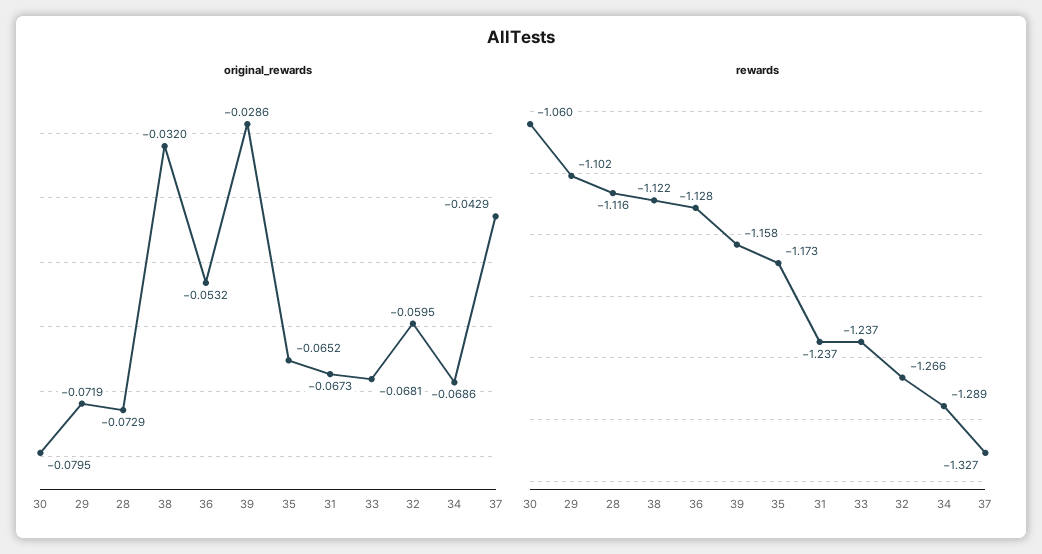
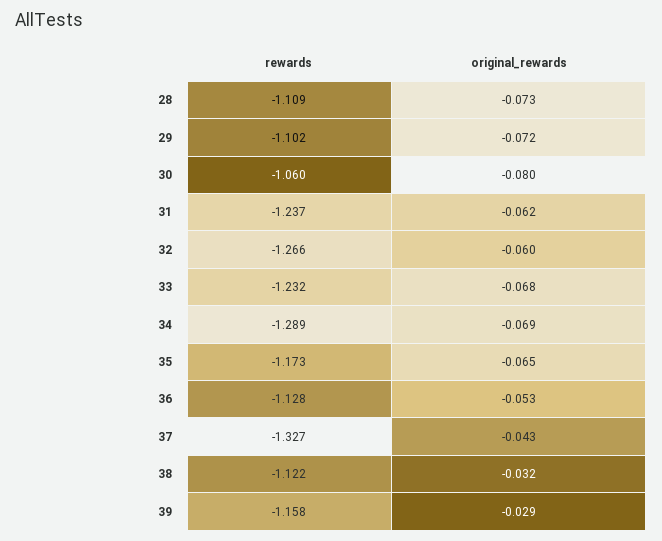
original_rewards, 31: -0.0673 -> -0.062
rewards, 28: -1.116 -> -1.109
rewards, 33: -1.237 -> -1.232

